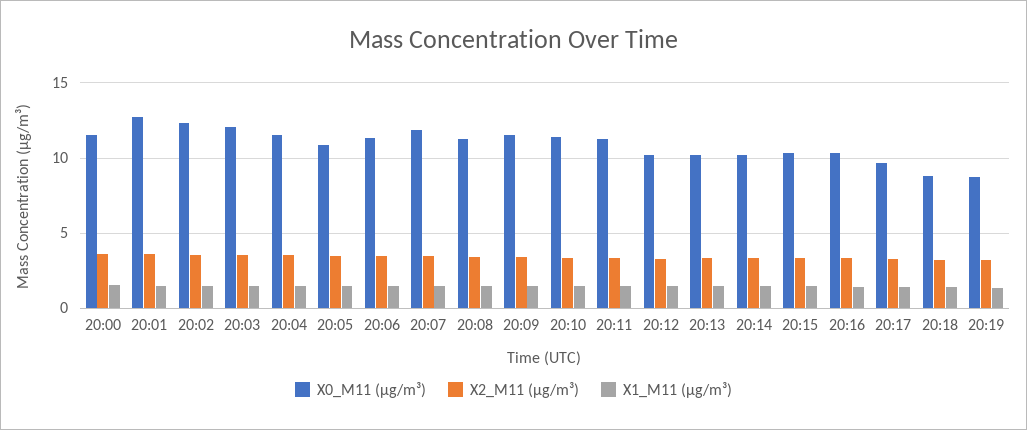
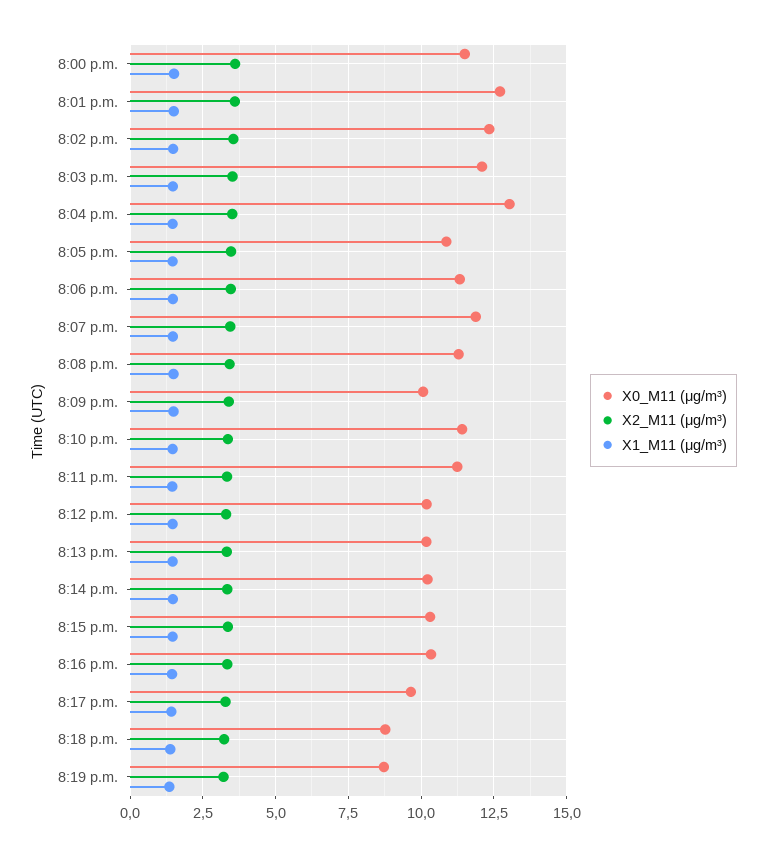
X0_M11 (μg/m³), 20:04: 11.5 -> 13
X0_M11 (μg/m³), 20:09: 11.5 -> 10

